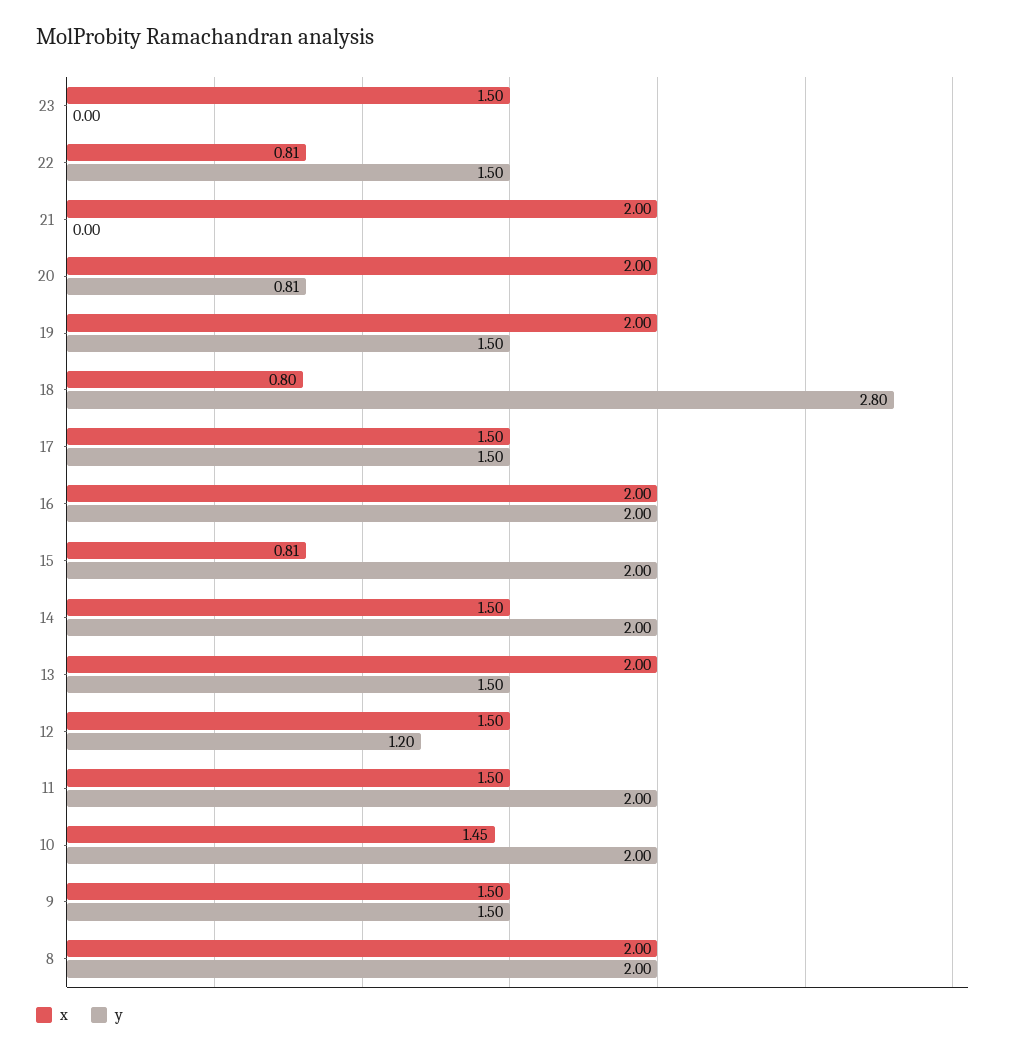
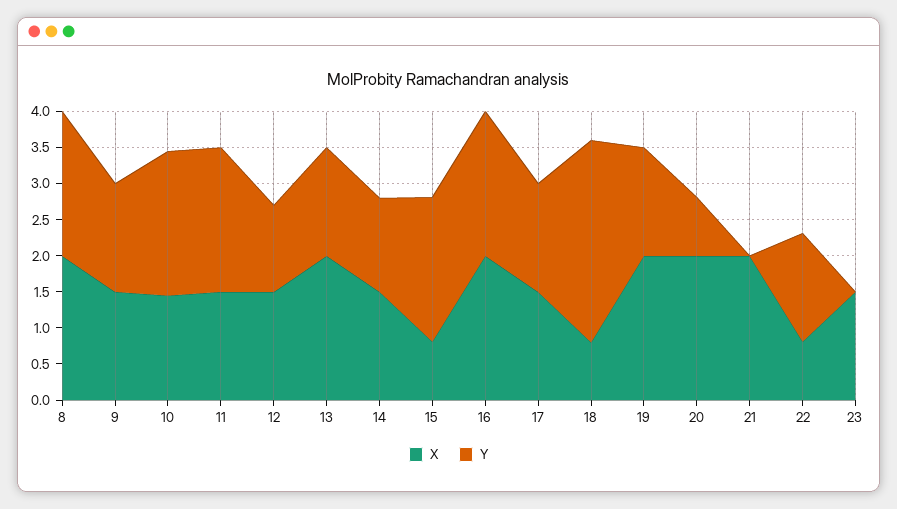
y, 14: 2 -> 1.25

